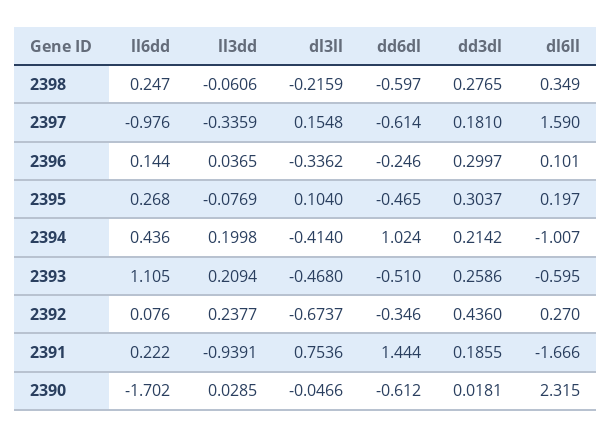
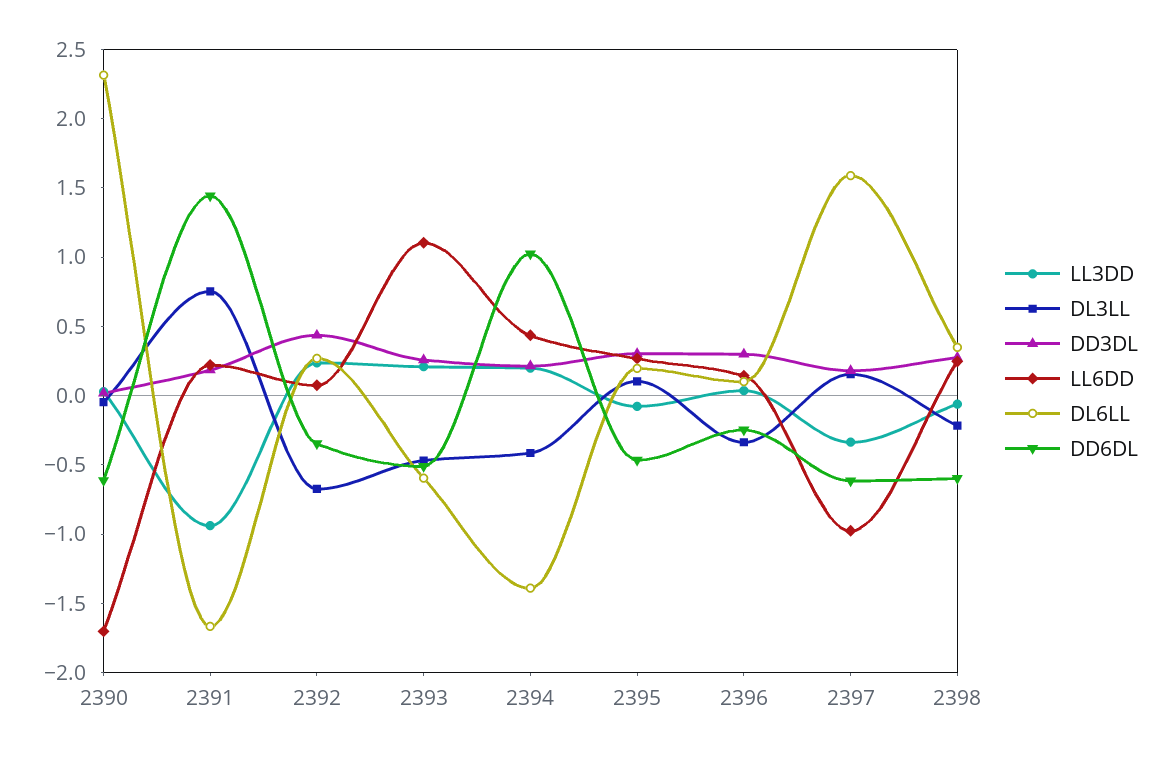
dl6ll, 2394: -1.007 -> -1.4

